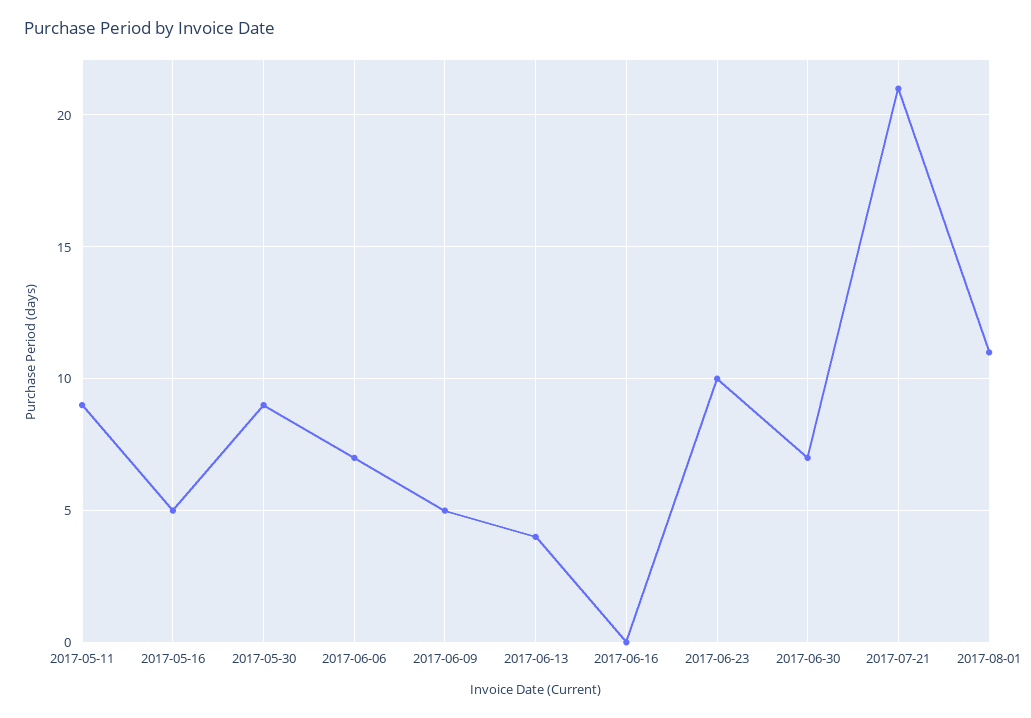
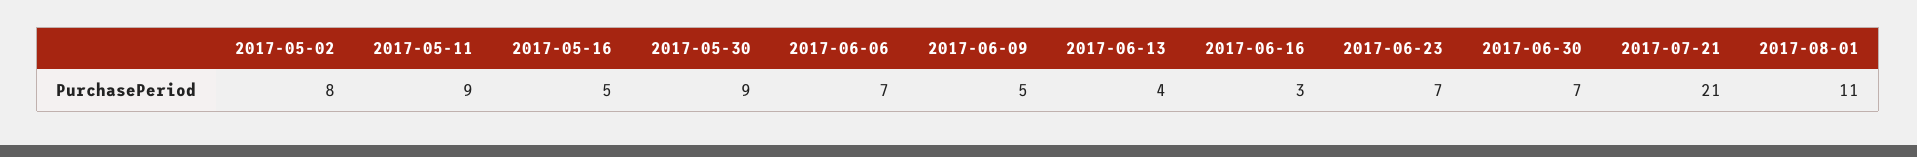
2017-06-16: 0 -> 3
2017-06-23: 10 -> 7
2017-05-02: none -> 8

